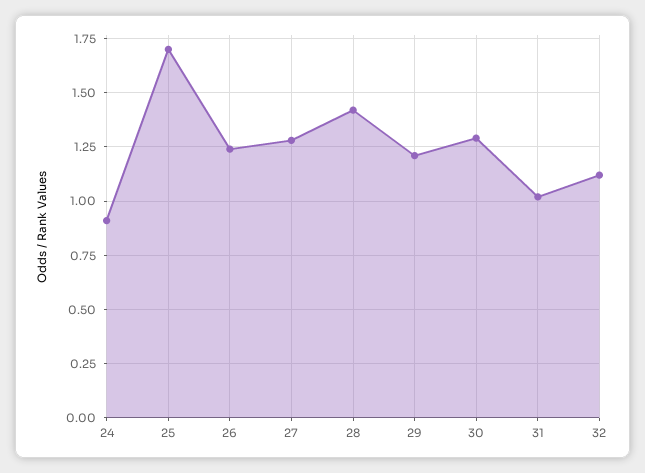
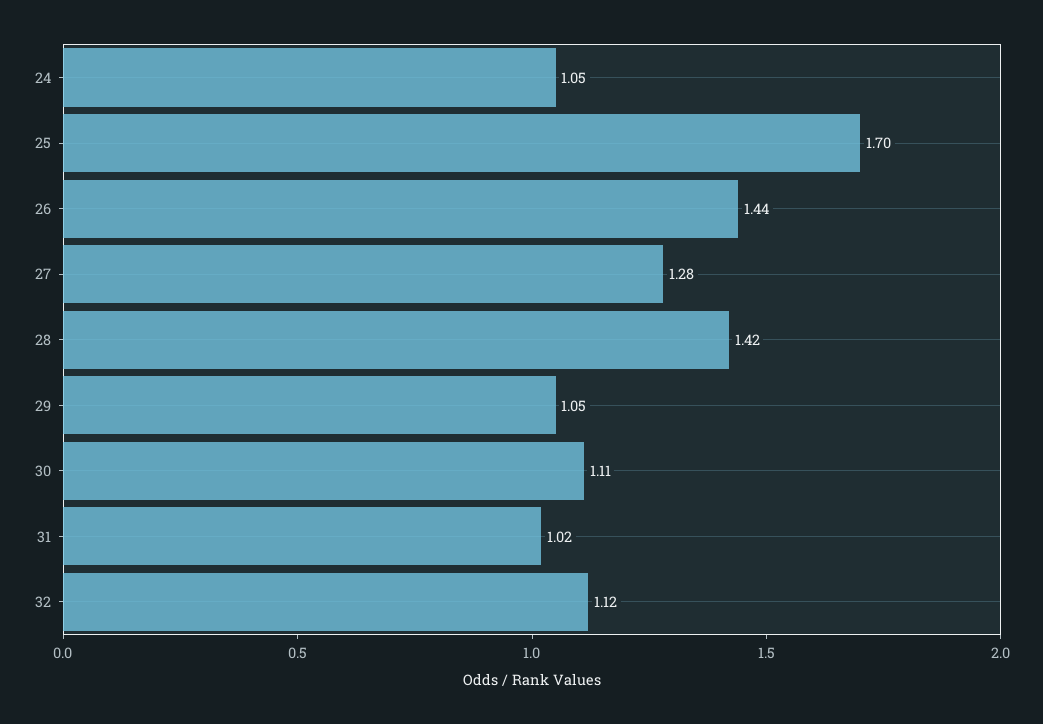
24: 0.9 -> 1.05
26: 1.25 -> 1.44
29: 1.2 -> 1.05
30: 1.3 -> 1.11

